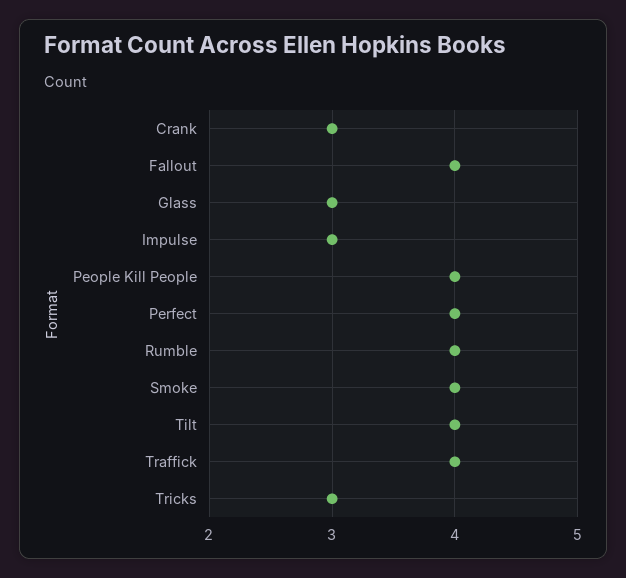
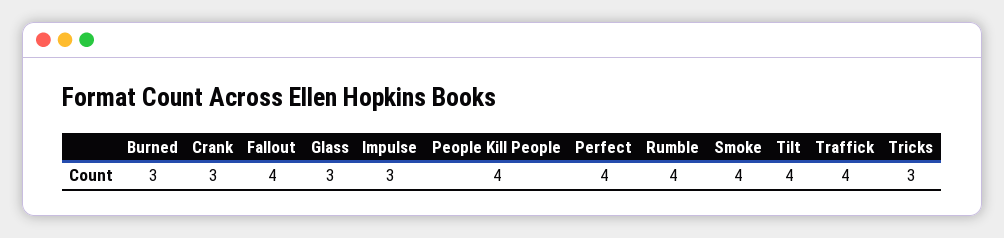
Burned: none -> 3

